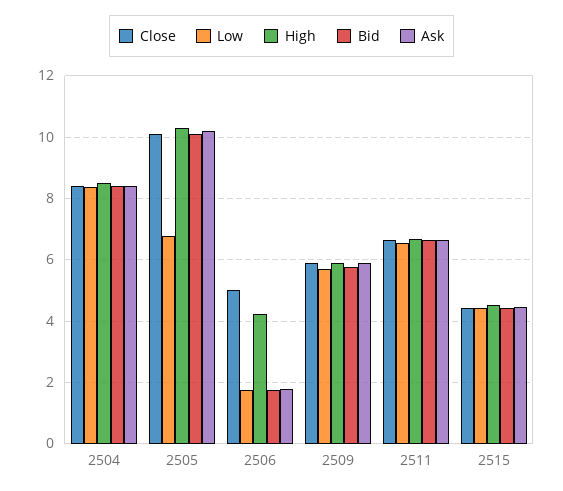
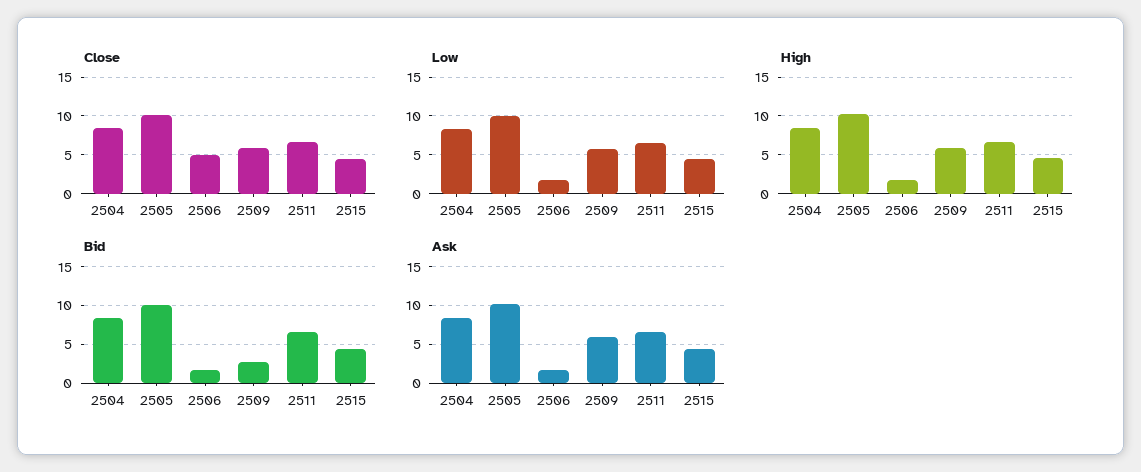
Low, 2505: 6.8 -> 10
High, 2506: 4.2 -> 2
Bid, 2509: 5.8 -> 3

